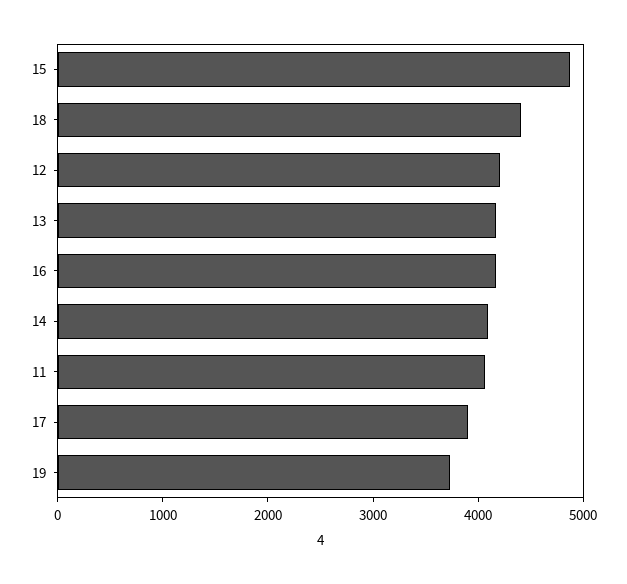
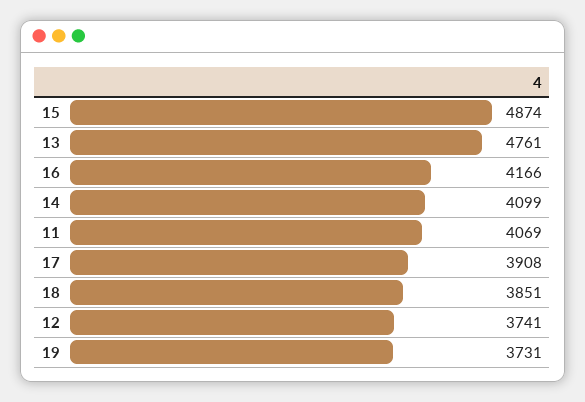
18: 4400 -> 3851
12: 4200 -> 3741
13: 4200 -> 4761

